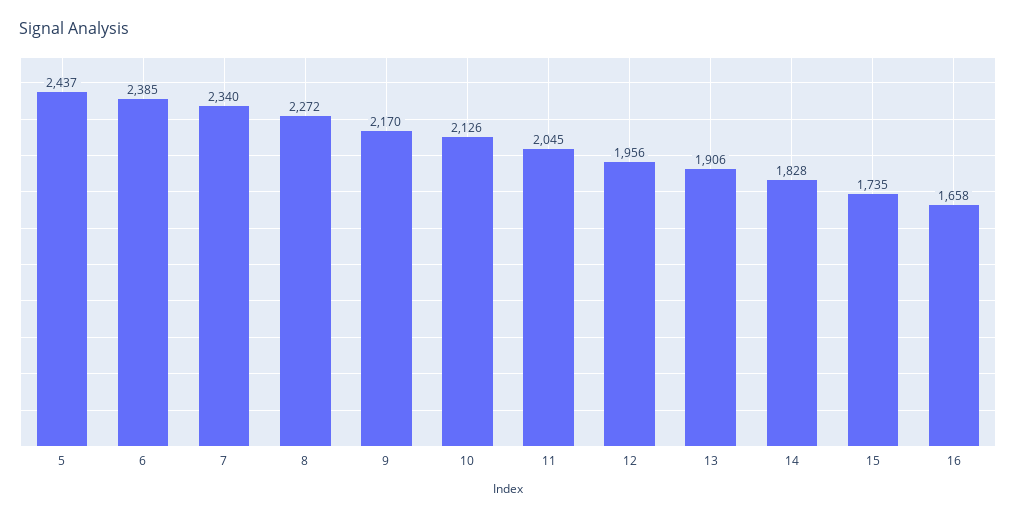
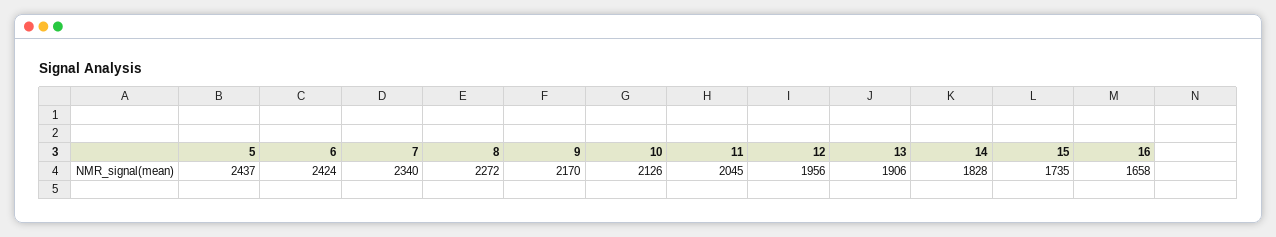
6: 2385 -> 2424

